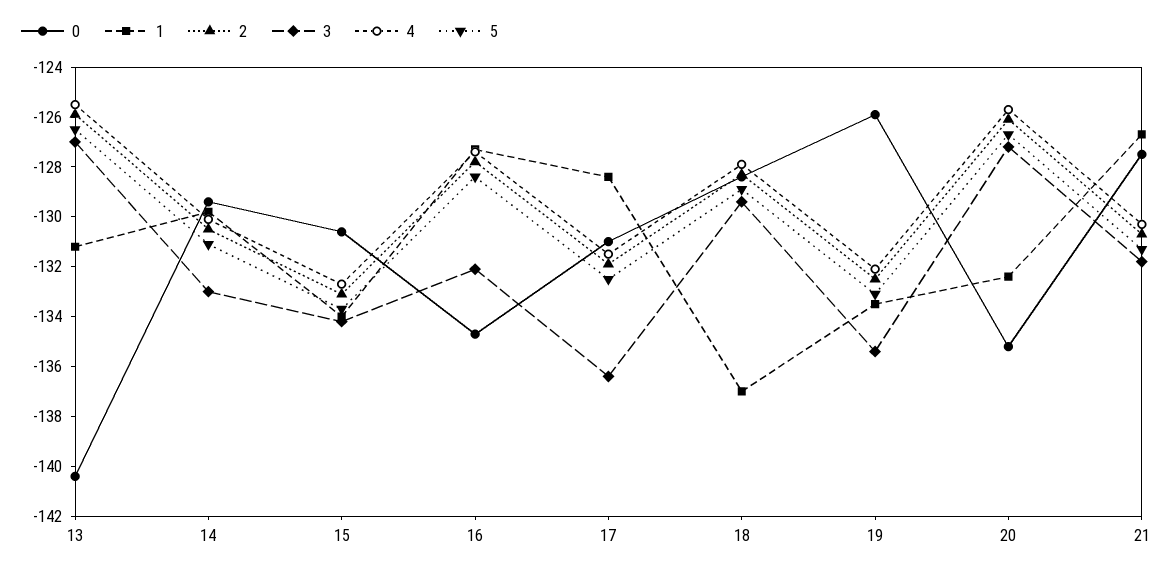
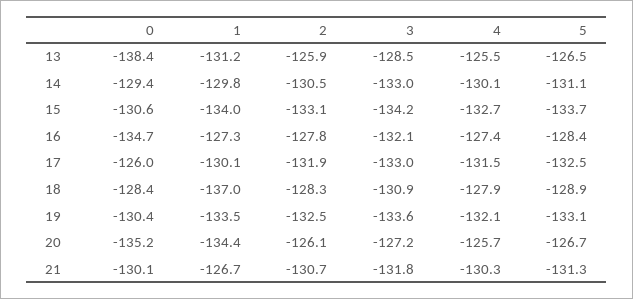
0, 13: -140.5 -> -138.4
3, 13: -127 -> -128.5
0, 17: -131 -> -126
1, 17: -128.5 -> -130.1
3, 17: -136.5 -> -133
3, 18: -129.5 -> -130.9
0, 19: -126 -> -130.4
3, 19: -135.5 -> -133.6
1, 20: -132.5 -> -134.4
0, 21: -127.5 -> -130.1

